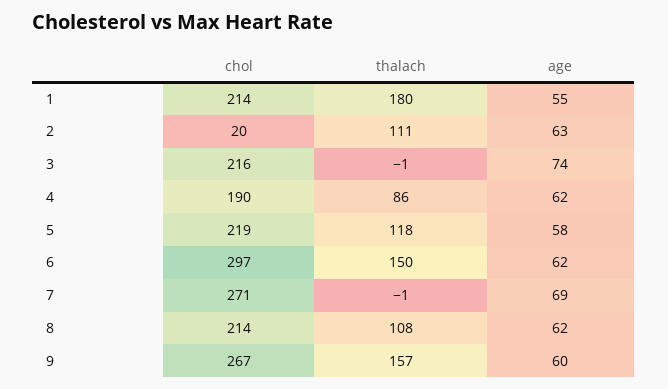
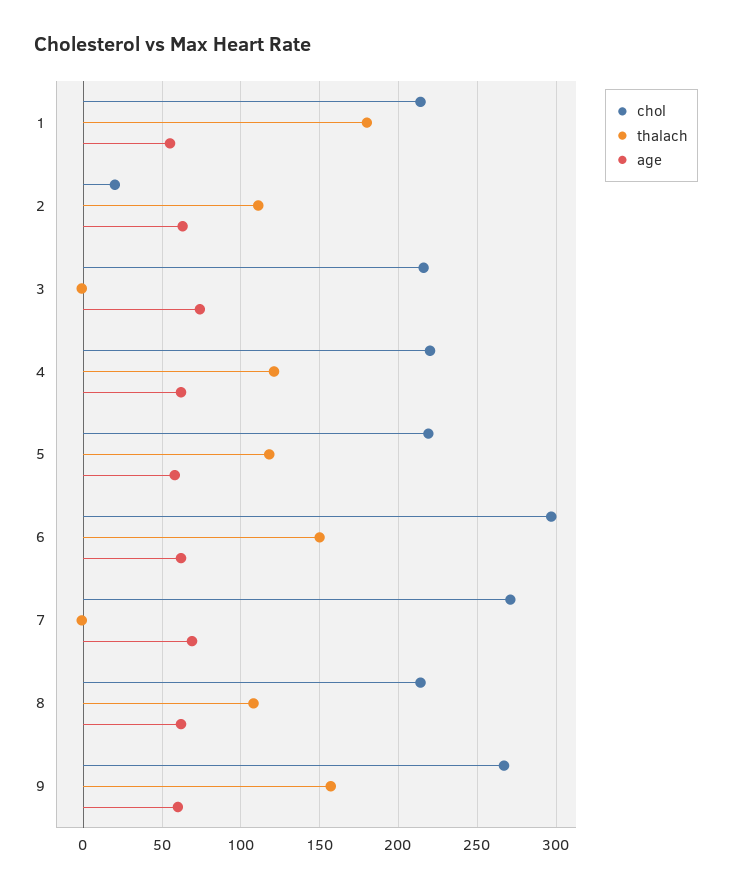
chol, 4: 190 -> 220
thalach, 4: 86 -> 120

